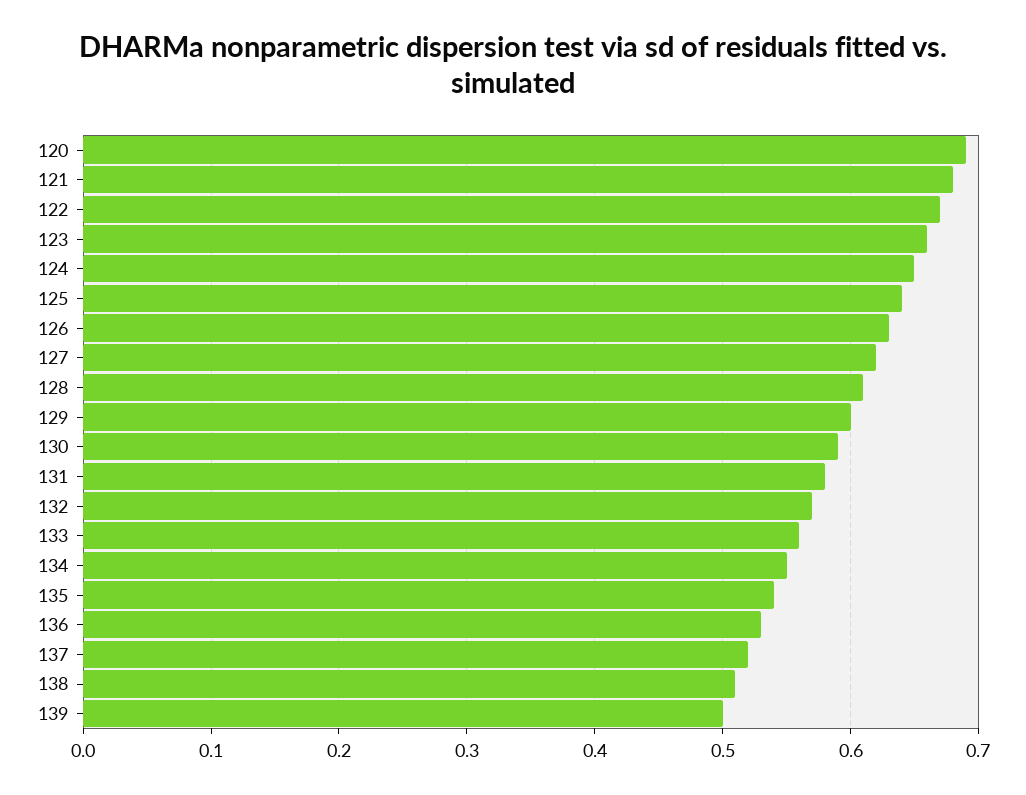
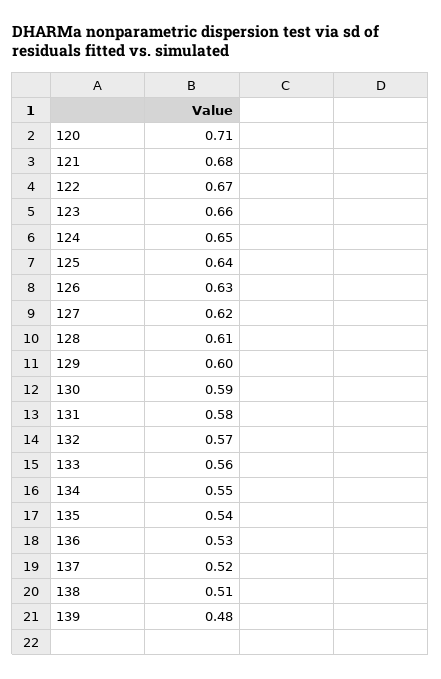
120: 0.69 -> 0.71
139: 0.5 -> 0.48

